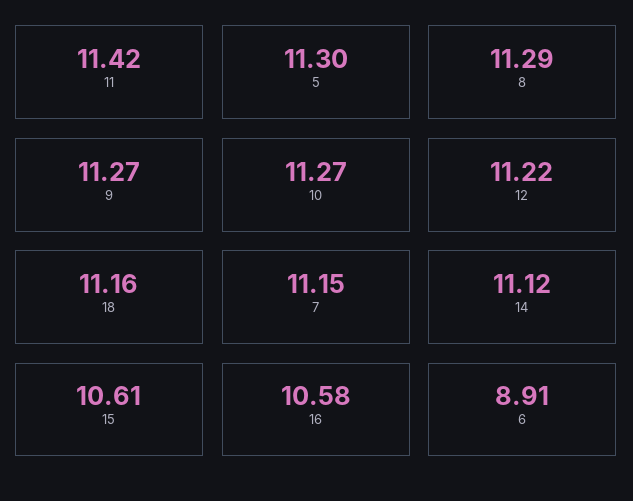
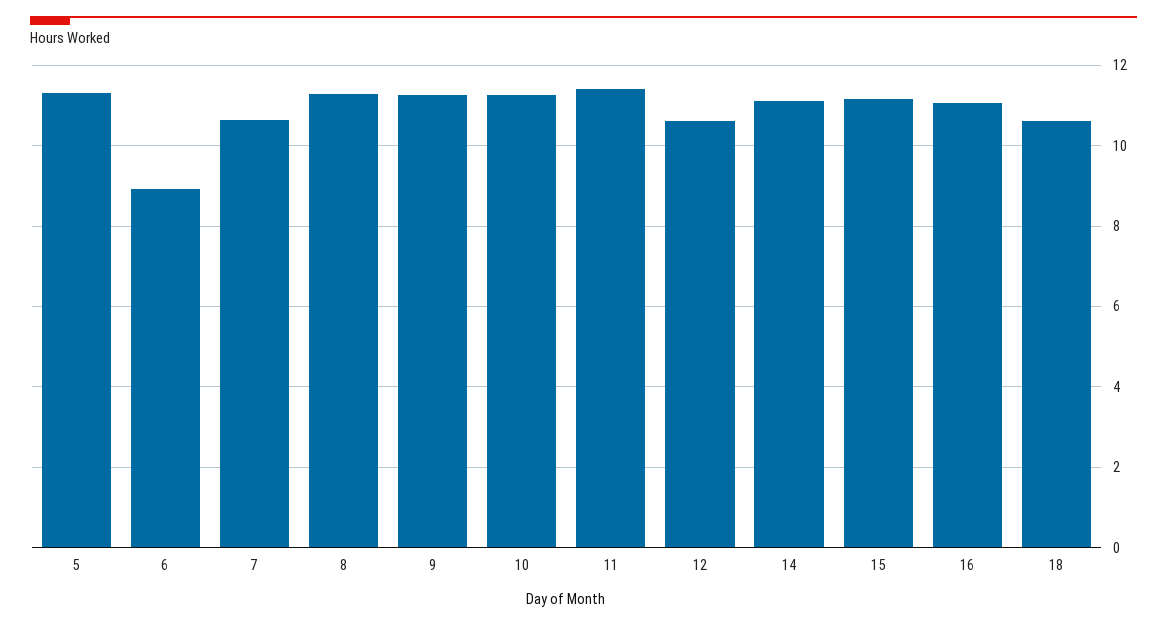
12: 11.22 -> 10.6
18: 11.16 -> 10.6
7: 11.15 -> 10.6
15: 10.61 -> 11.2
16: 10.58 -> 11

